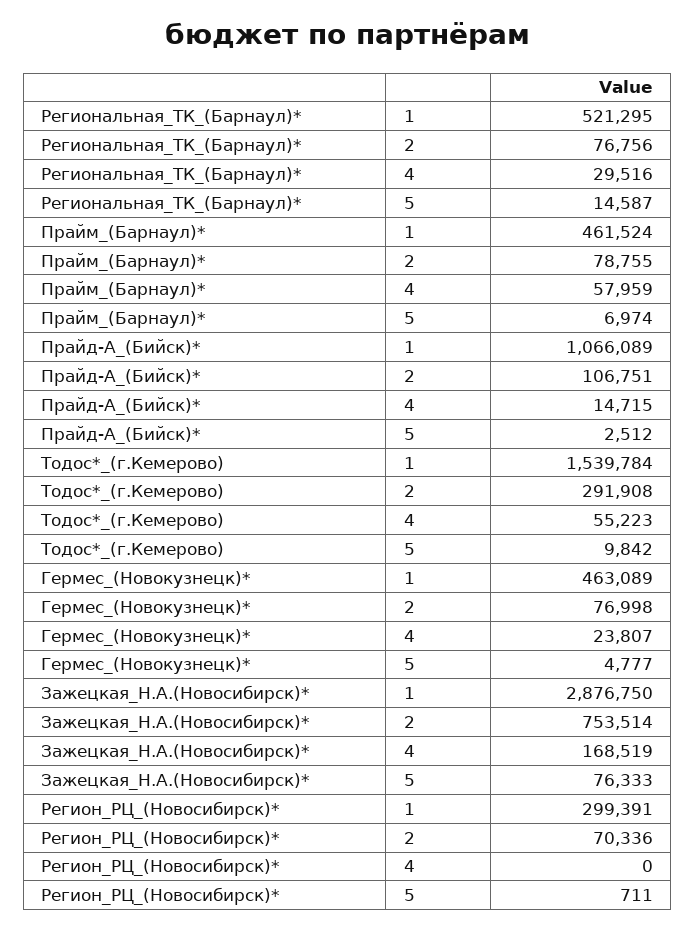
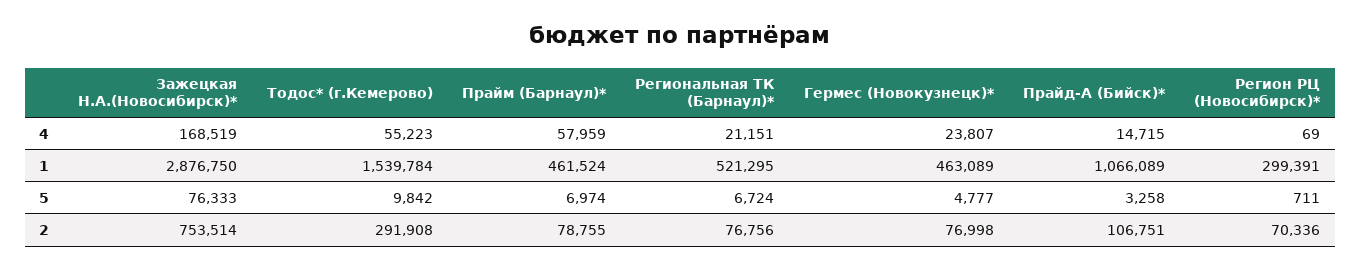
Региональная_ТК_(Барнаул)*, 4: 29516 -> 21151
Региональная_ТК_(Барнаул)*, 5: 14587 -> 6724
Прайд-А_(Бийск)*, 5: 2512 -> 3258
Регион_РЦ_(Новосибирск)*, 4: 0 -> 69

